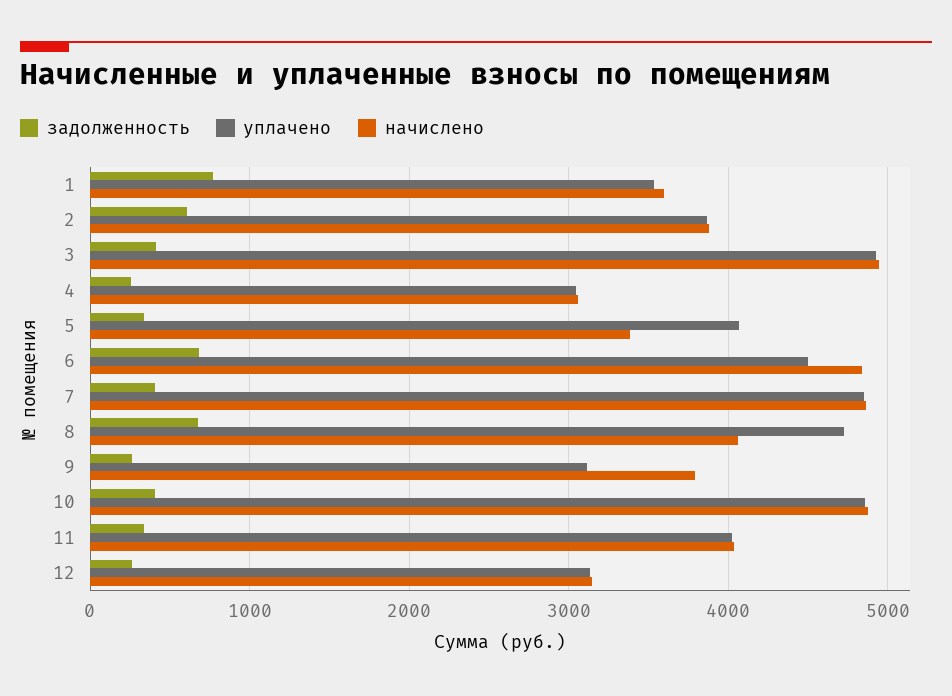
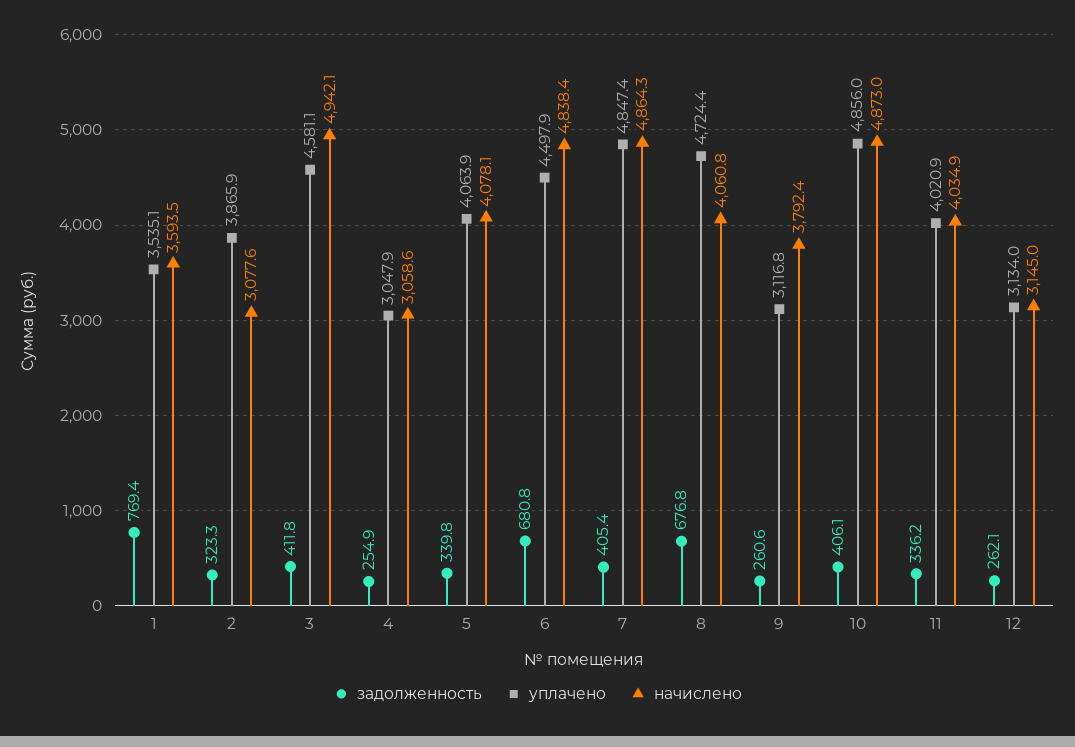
задолженность, 2: 600 -> 323.3
начислено, 2: 3900 -> 3077.6
уплачено, 3: 4900 -> 4581.1
начислено, 5: 3400 -> 4078.1

